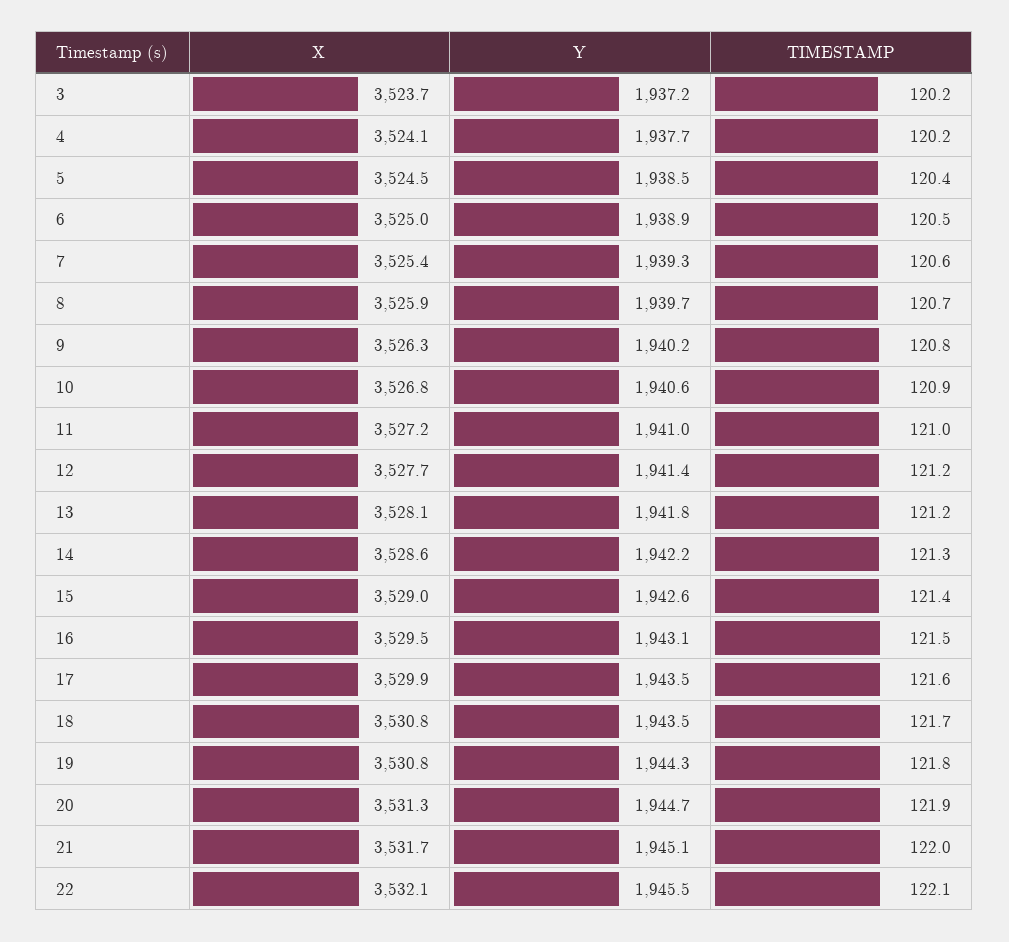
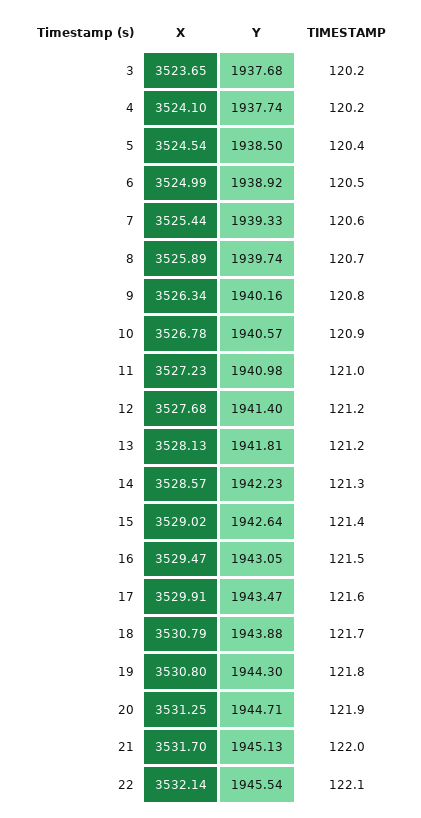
Y, 3: 1937.2 -> 1937.68
Y, 18: 1943.5 -> 1943.88

